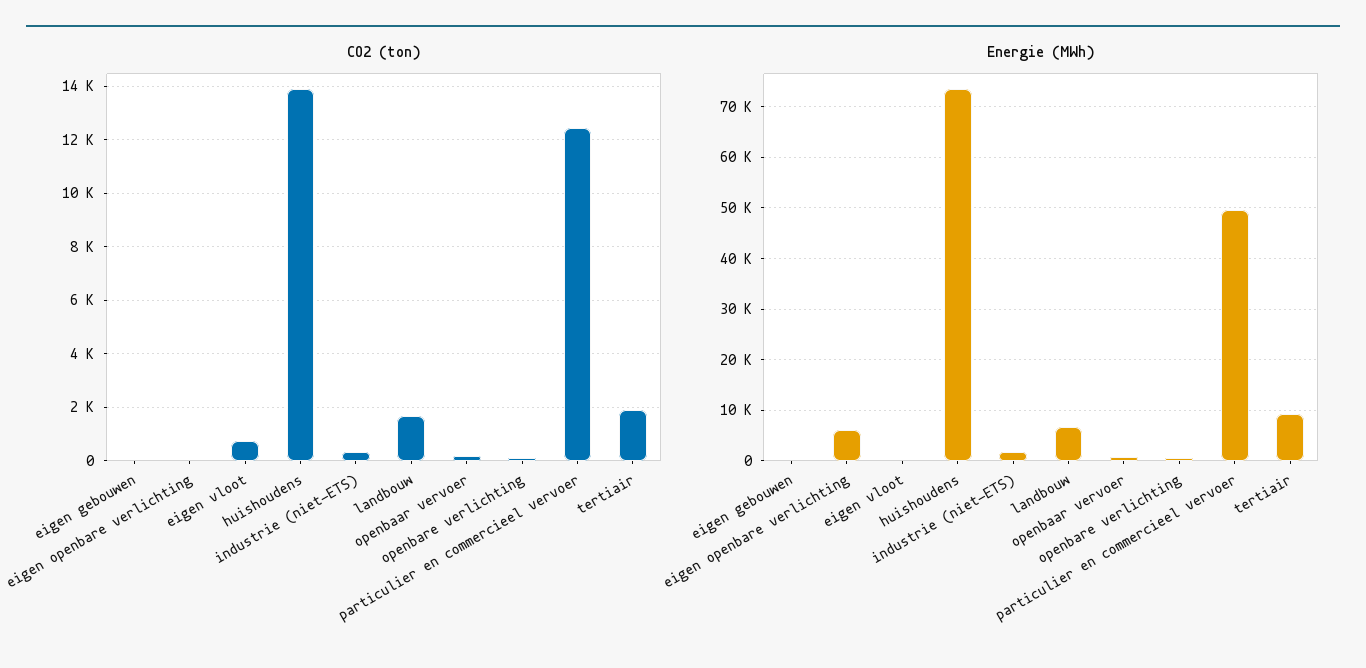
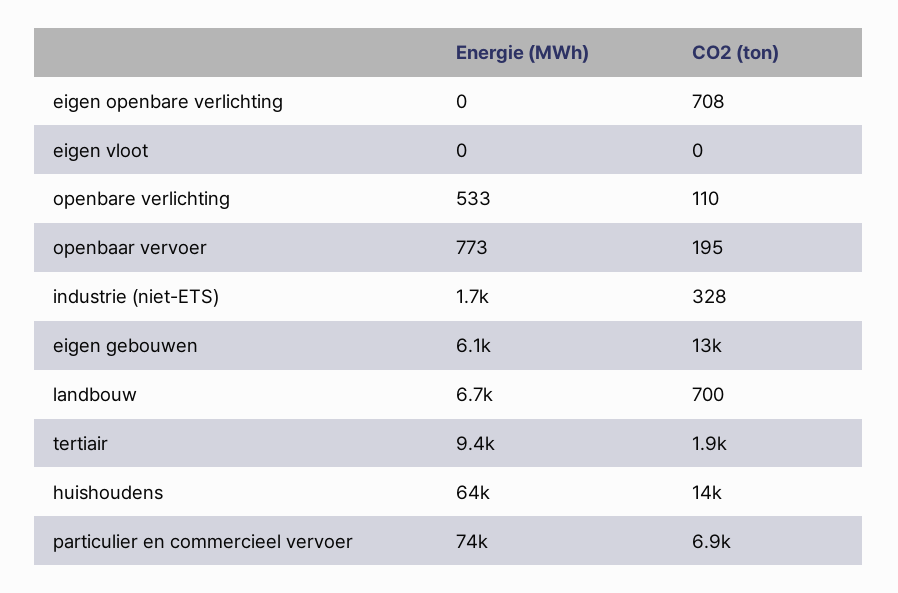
CO2 (ton), eigen gebouwen: 0 -> 13000
CO2 (ton), eigen openbare verlichting: 0 -> 708
CO2 (ton), eigen vloot: 750 -> 0
CO2 (ton), landbouw: 1750 -> 700
CO2 (ton), particulier en commercieel vervoer: 12500 -> 6900
Energie (MWh), eigen gebouwen: 0 -> 6100
Energie (MWh), eigen openbare verlichting: 6000 -> 0
Energie (MWh), huishoudens: 74000 -> 64000
Energie (MWh), particulier en commercieel vervoer: 50000 -> 74000

